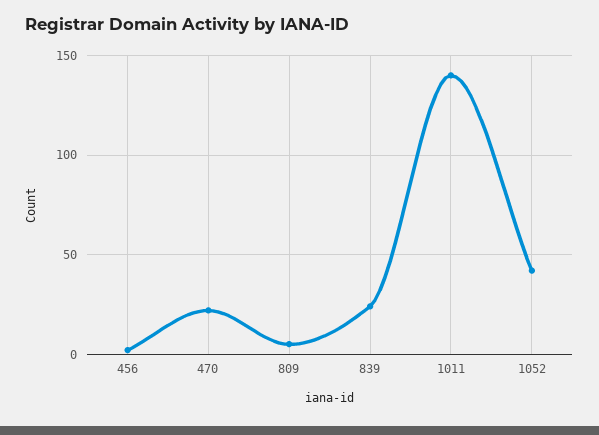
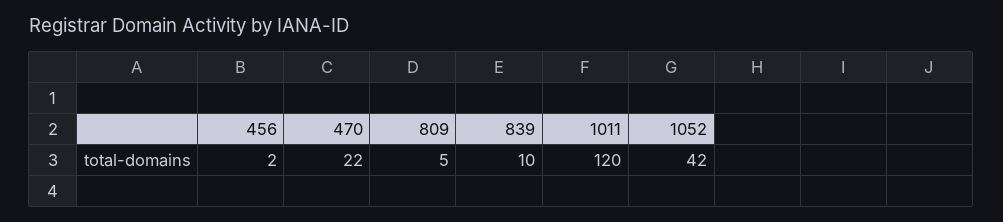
839: 25 -> 10
1011: 140 -> 120

